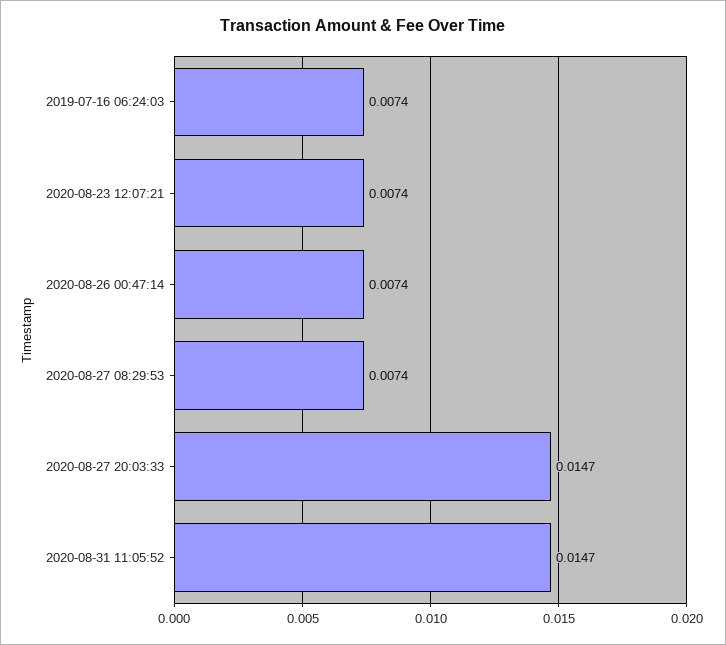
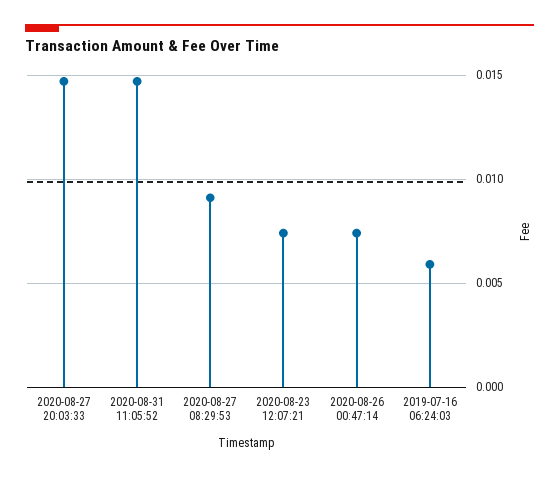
2019-07-16 06:24:03: 0.0074 -> 0.006
2020-08-27 08:29:53: 0.0074 -> 0.009

